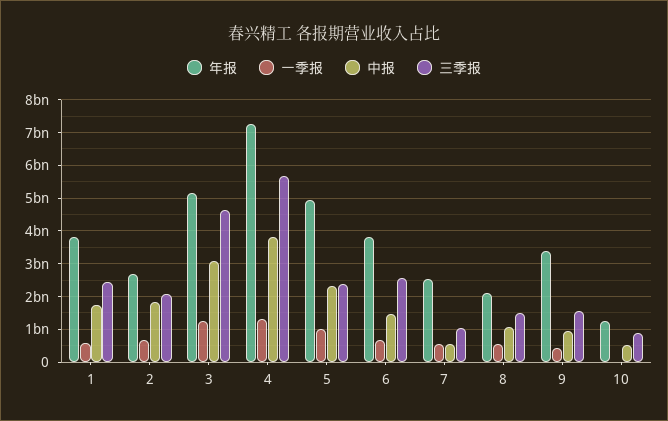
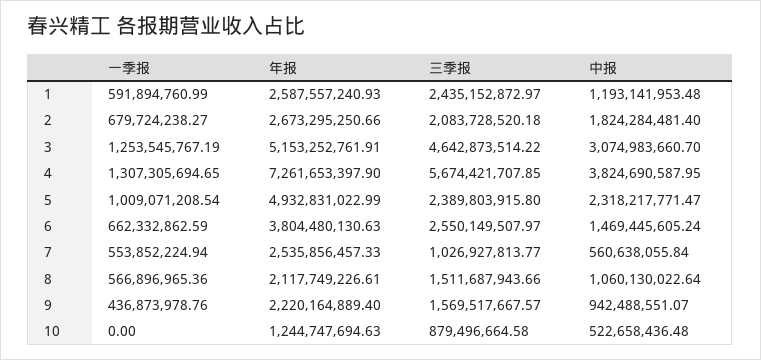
年报, 1: 3800000000 -> 2587557240.93
中报, 1: 1800000000 -> 1193141953.48
年报, 9: 3400000000 -> 2220164889.4

